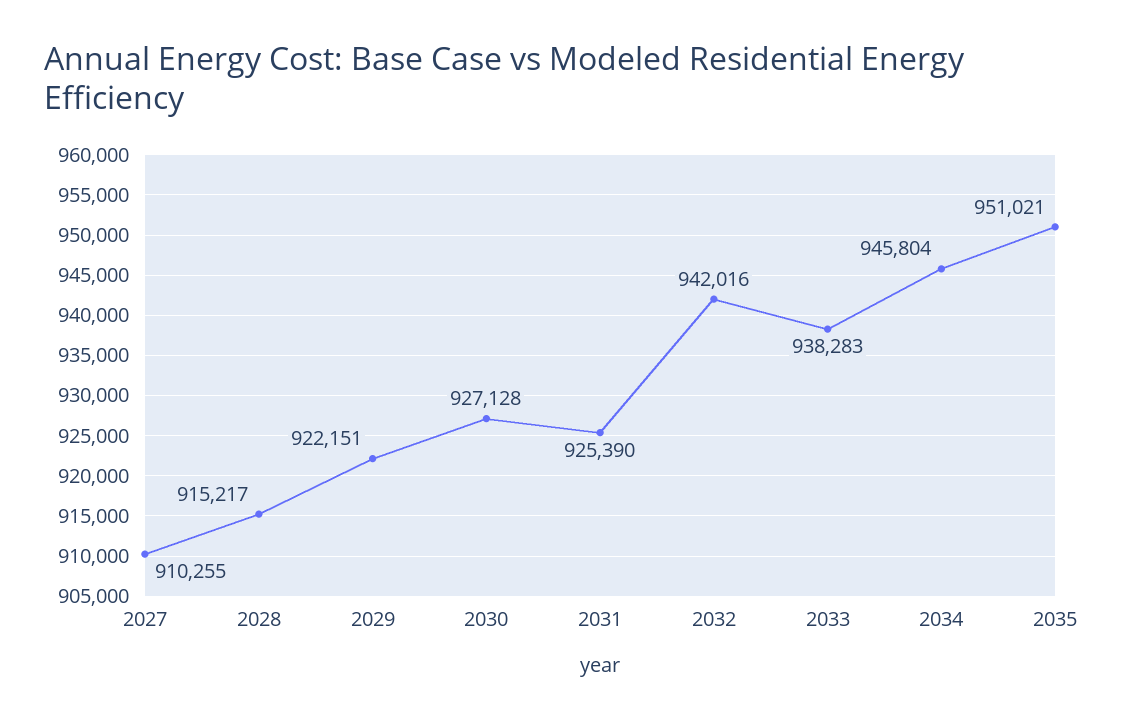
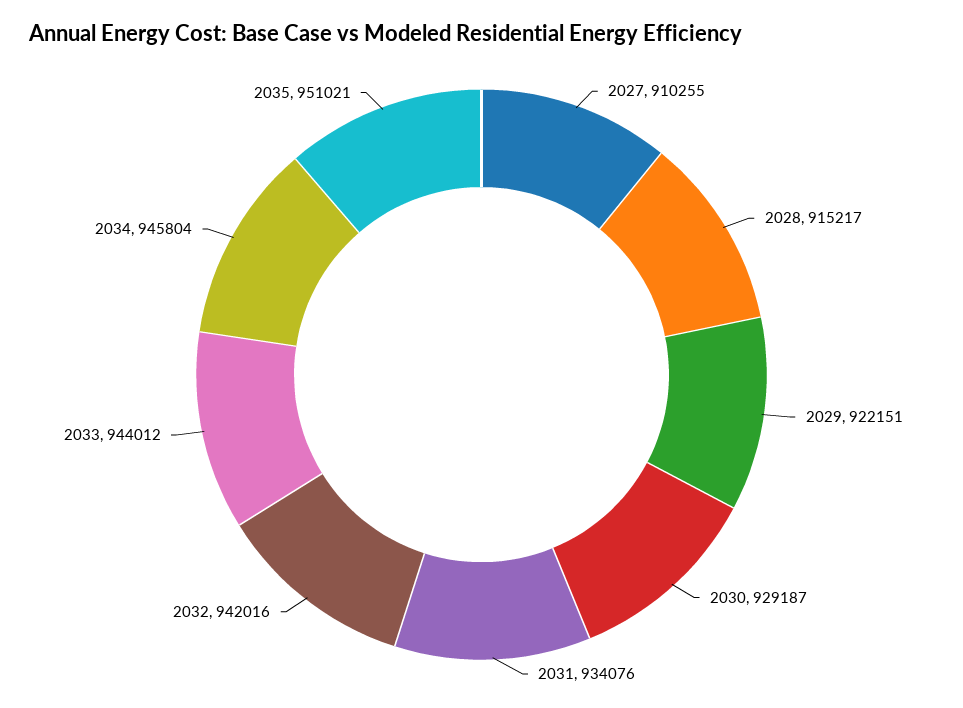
2030: 927128 -> 929187
2031: 925390 -> 934076
2033: 938283 -> 944012

